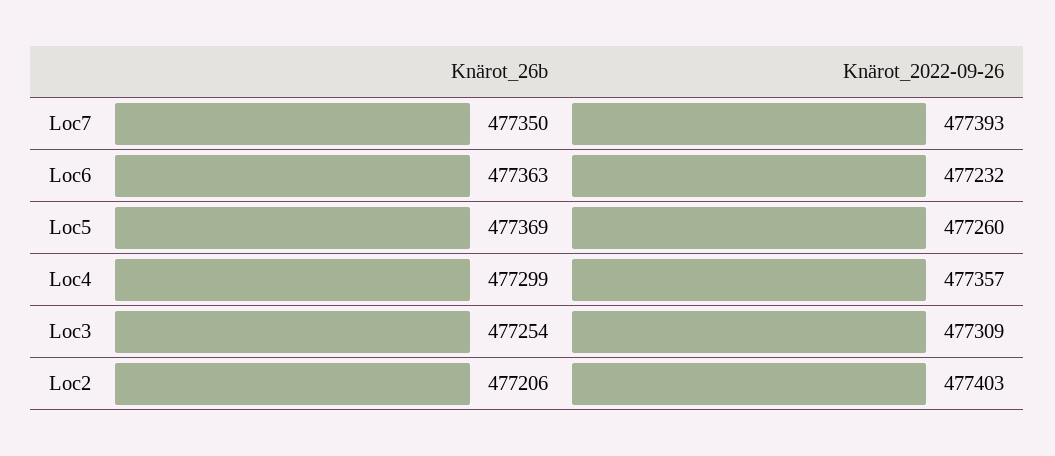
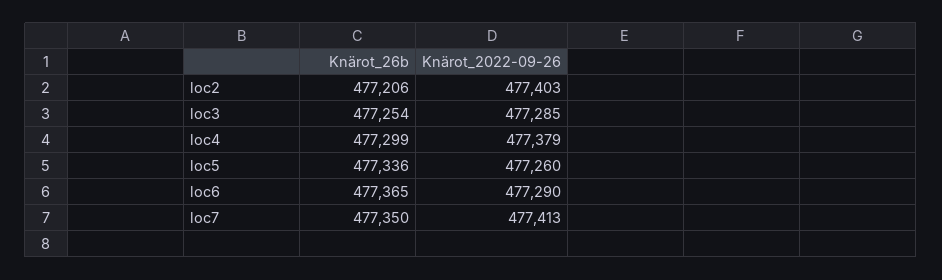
Knärot_2022-09-26, Loc7: 477393 -> 477413
Knärot_26b, Loc6: 477363 -> 477365
Knärot_2022-09-26, Loc6: 477232 -> 477290
Knärot_26b, Loc5: 477369 -> 477336
Knärot_2022-09-26, Loc4: 477357 -> 477379
Knärot_2022-09-26, Loc3: 477309 -> 477285

